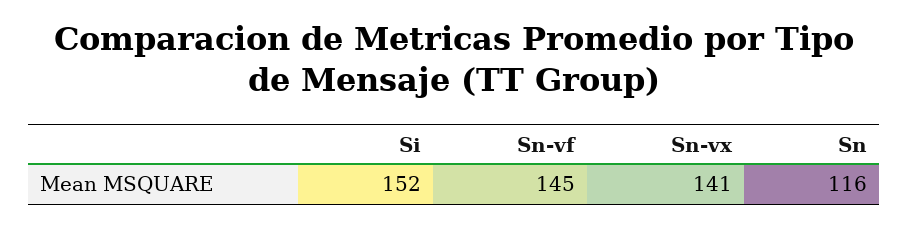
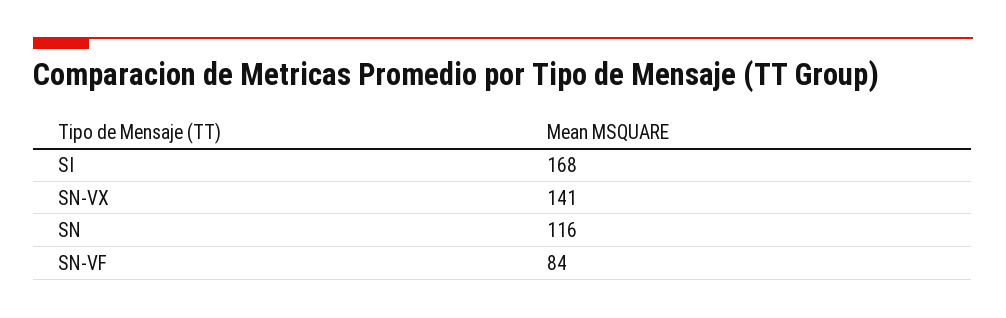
Si: 152 -> 168
Sn-vf: 145 -> 84

